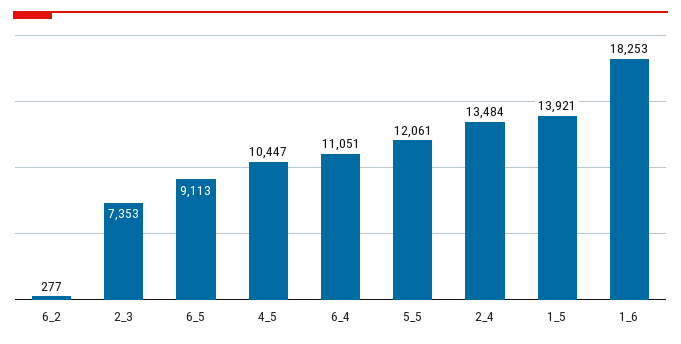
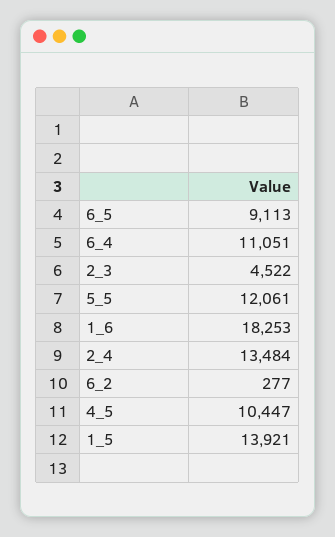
2_3: 7353 -> 4522

